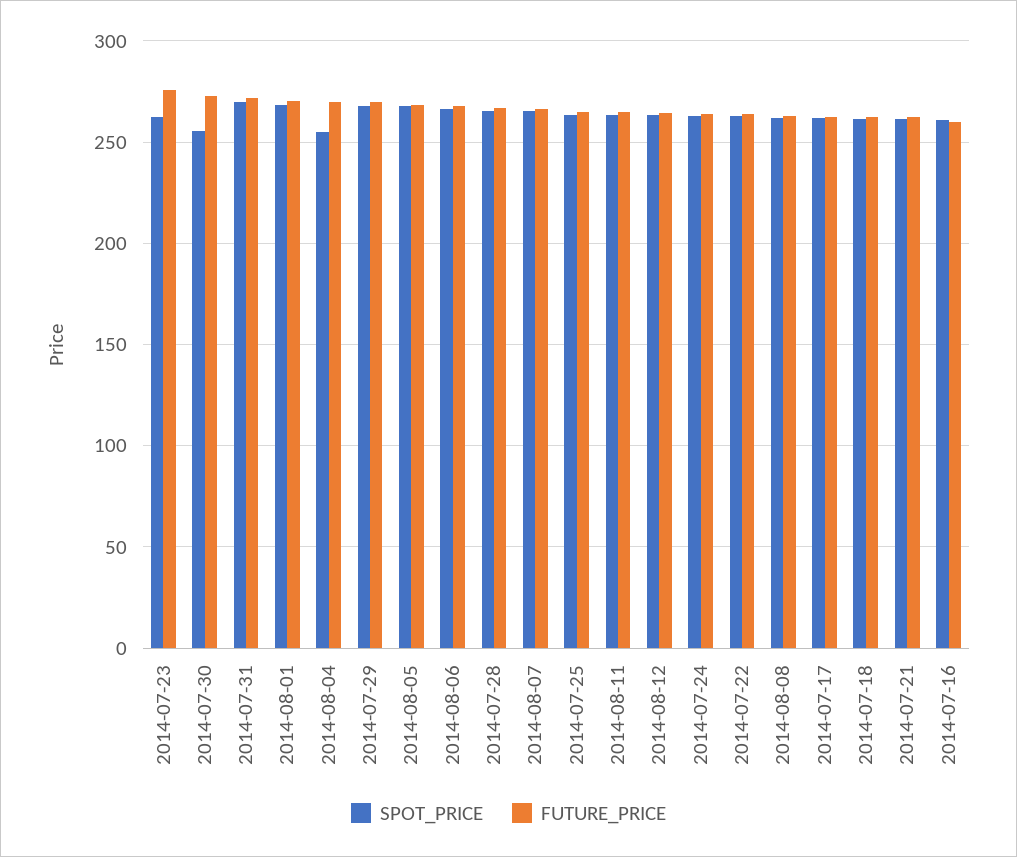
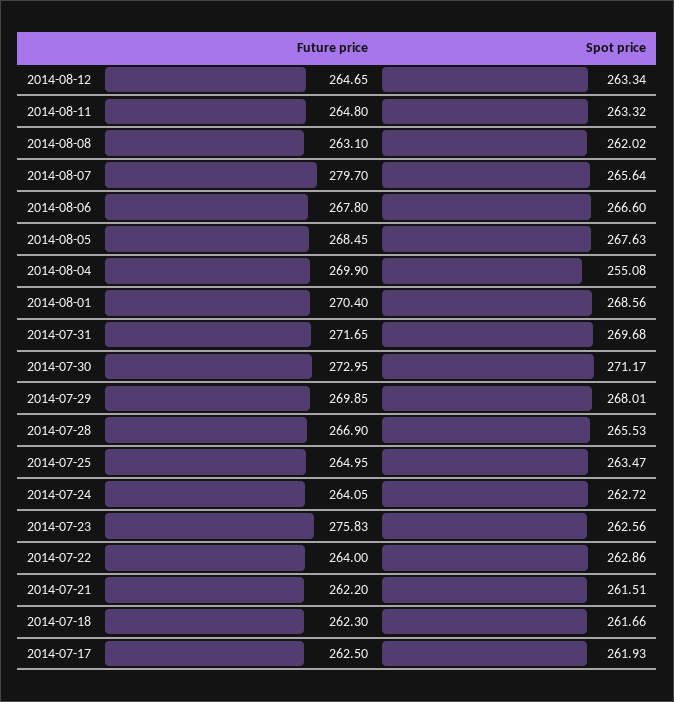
SPOT_PRICE, 2014-07-30: 255 -> 271.17
FUTURE_PRICE, 2014-08-07: 265 -> 279.7
SPOT_PRICE, 2014-07-16: 260 -> none
FUTURE_PRICE, 2014-07-16: 260 -> none

